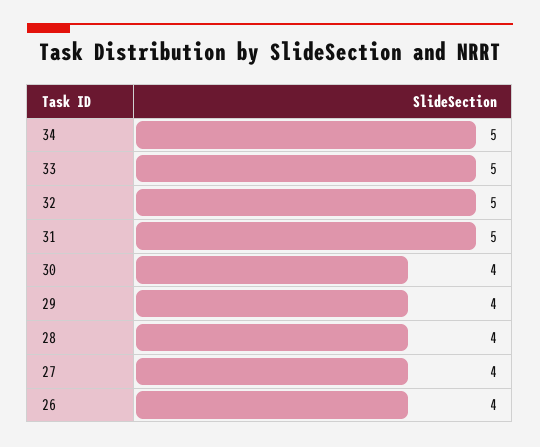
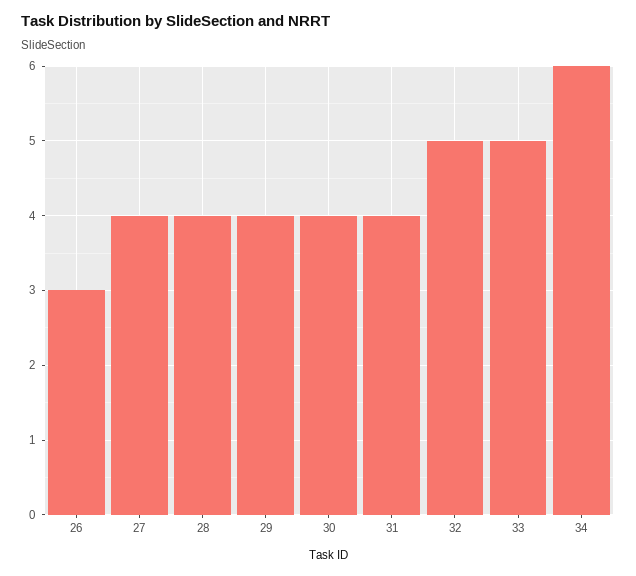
34: 5 -> 6
31: 5 -> 4
26: 4 -> 3

